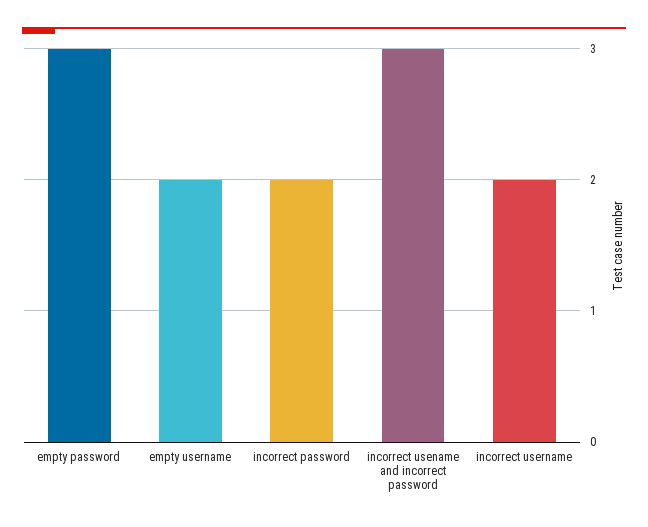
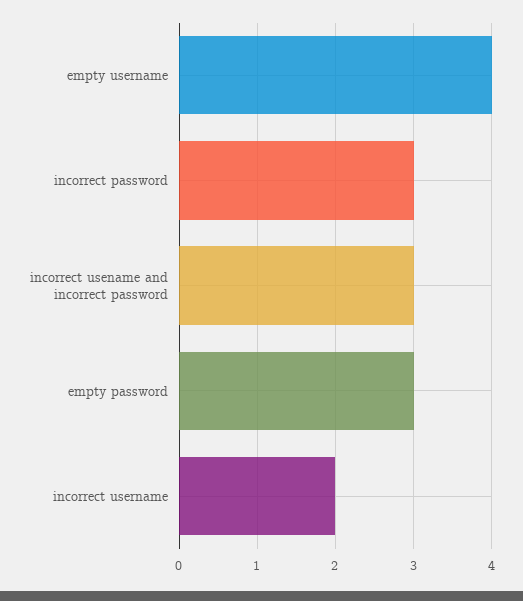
empty username: 2 -> 4
incorrect password: 2 -> 3

